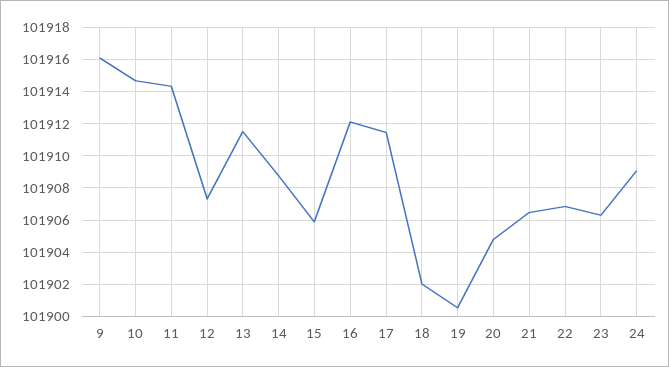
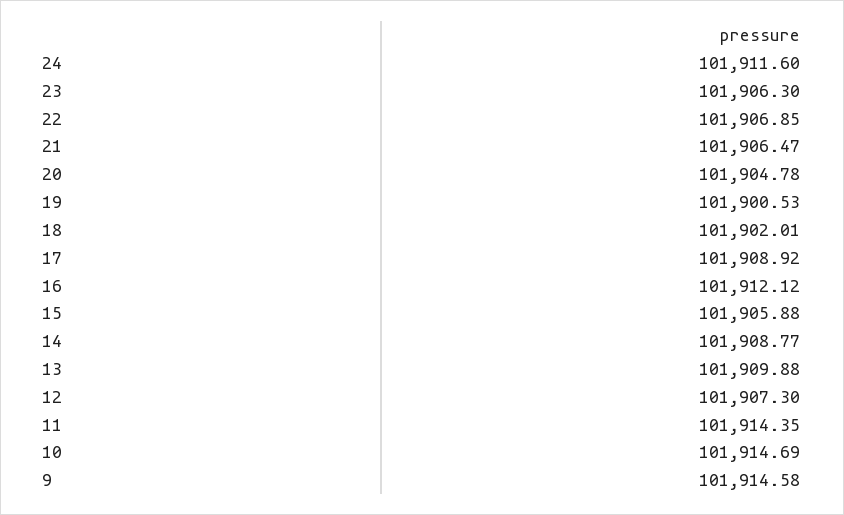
9: 101916 -> 101914.58
13: 101911.5 -> 101909.88
17: 101911.5 -> 101908.92
24: 101909 -> 101911.6

